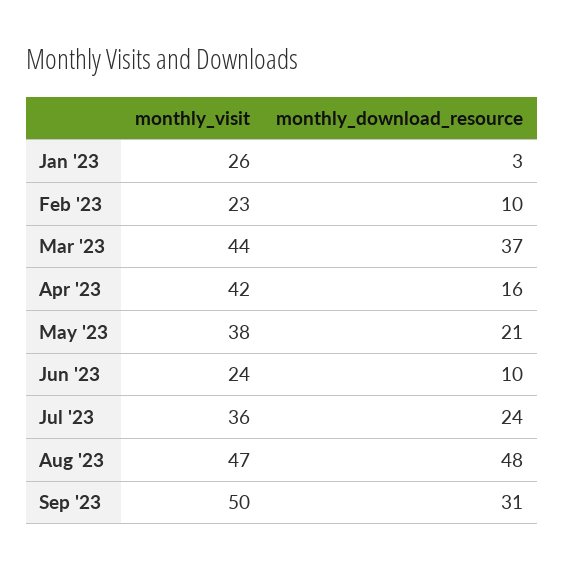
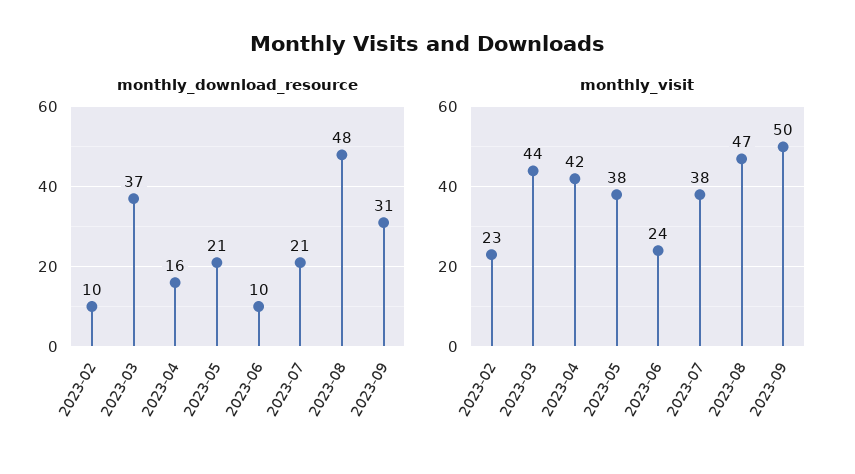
monthly_visit, Jan '23: 26 -> none
monthly_download_resource, Jan '23: 3 -> none
monthly_visit, Jul '23: 36 -> 38
monthly_download_resource, Jul '23: 24 -> 21

